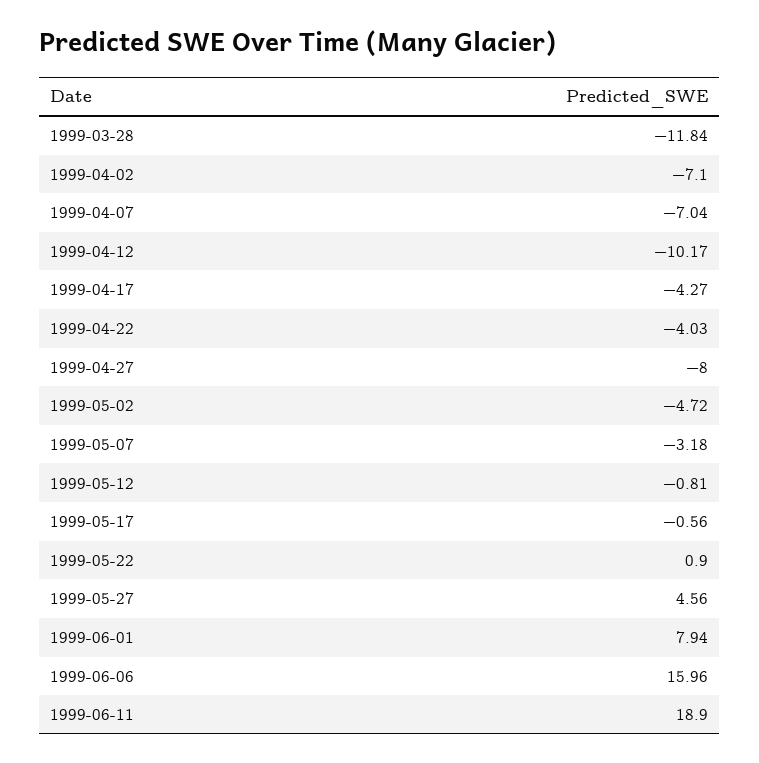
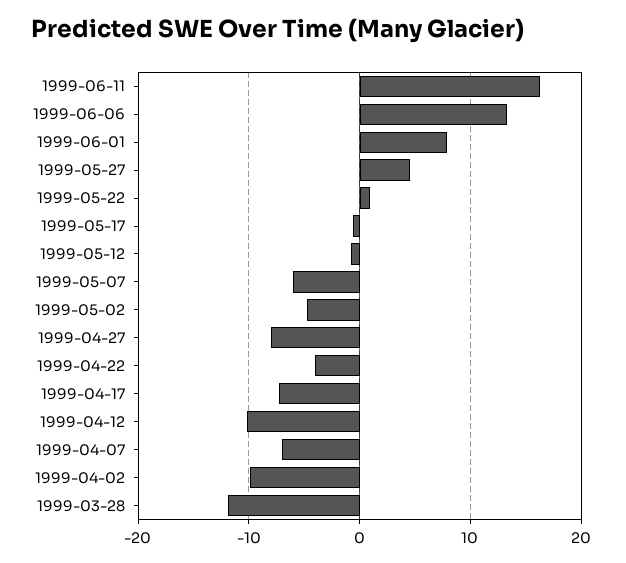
1999-04-02: -7.1 -> -10
1999-04-17: -4.27 -> -7
1999-05-07: -3.18 -> -6
1999-06-06: 15.96 -> 13
1999-06-11: 18.9 -> 16

